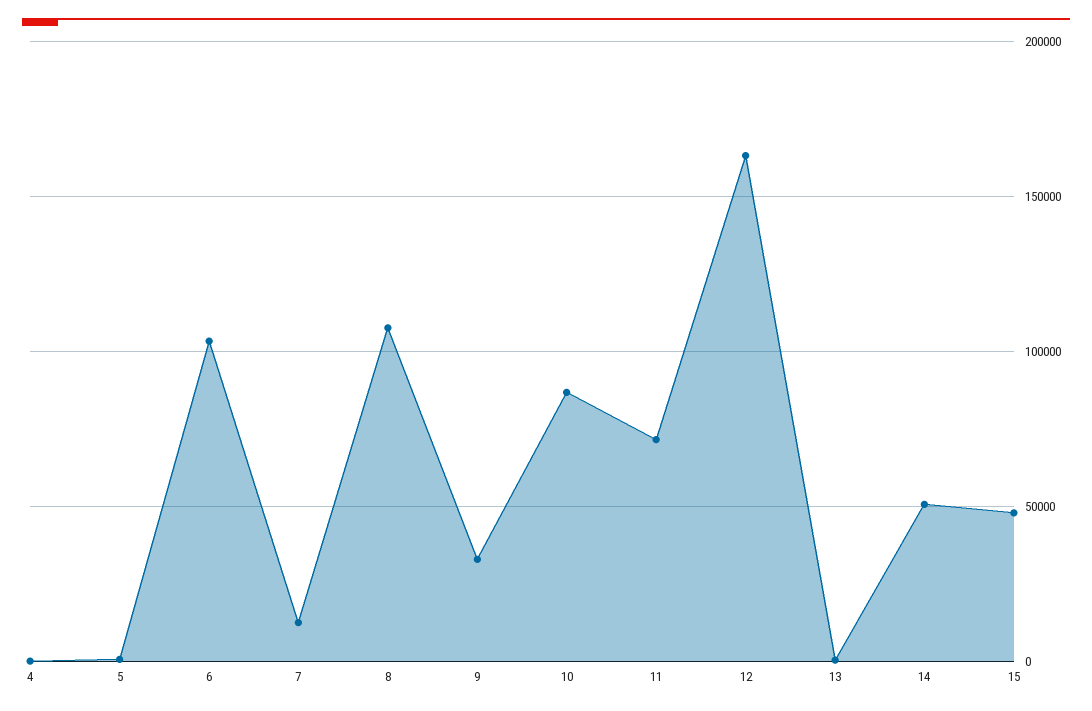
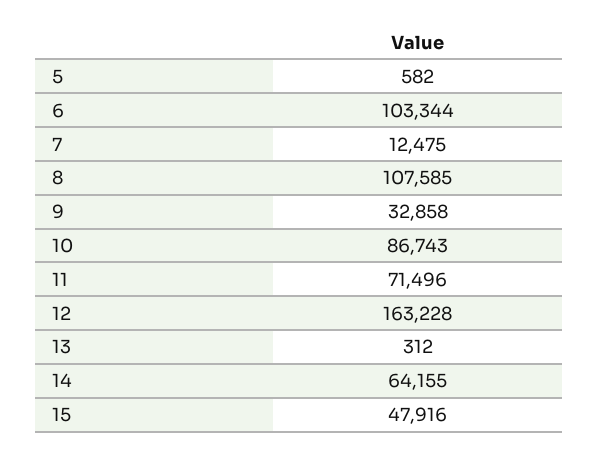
4: 0 -> none
14: 50000 -> 64155

